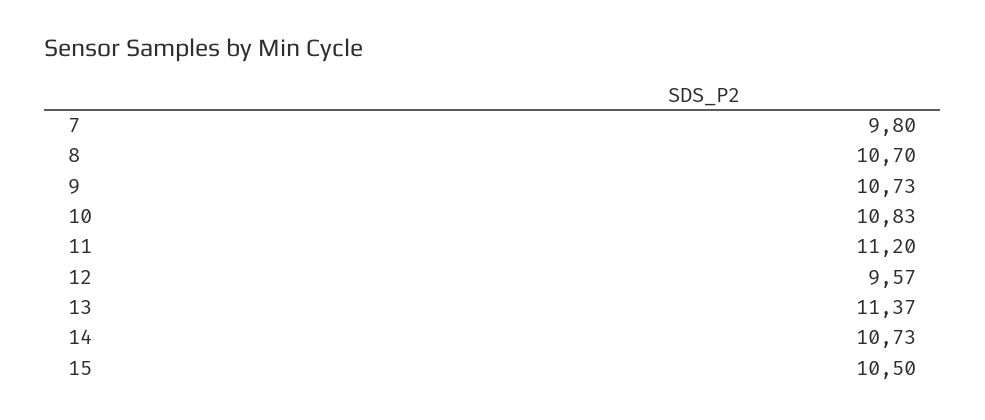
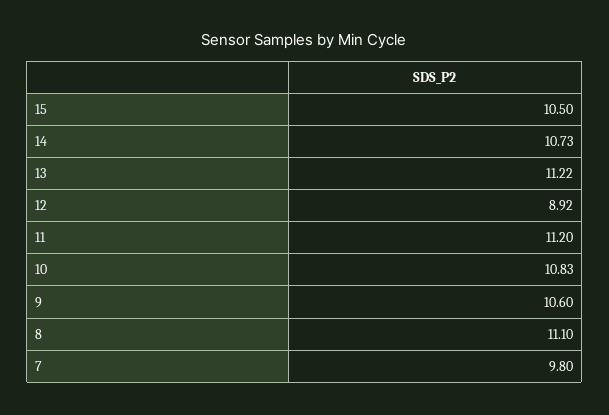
8: 10.7 -> 11.1
9: 10.73 -> 10.6
12: 9.57 -> 8.92
13: 11.37 -> 11.22

